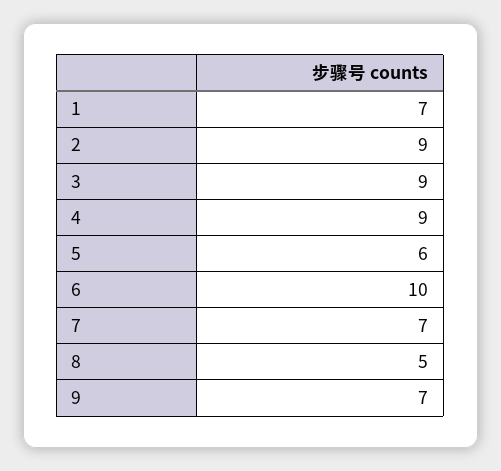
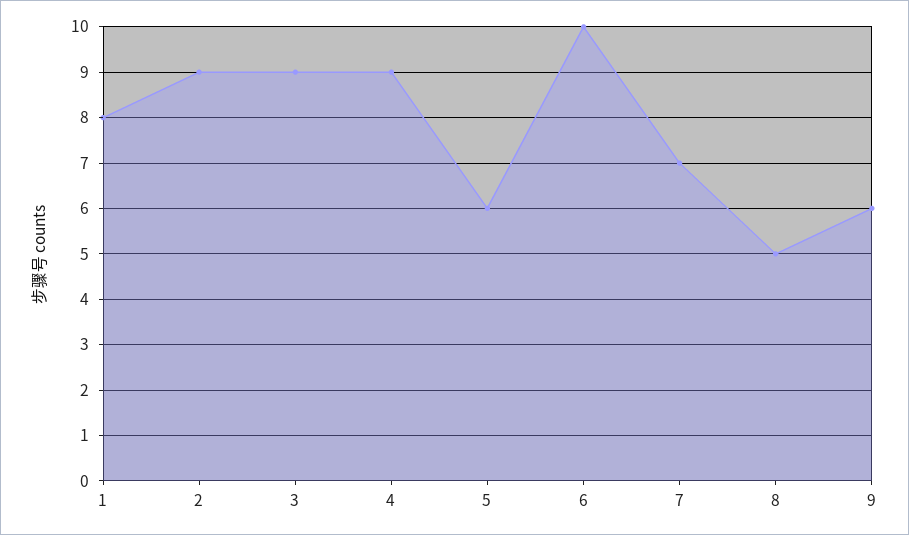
1: 7 -> 8
9: 7 -> 6

